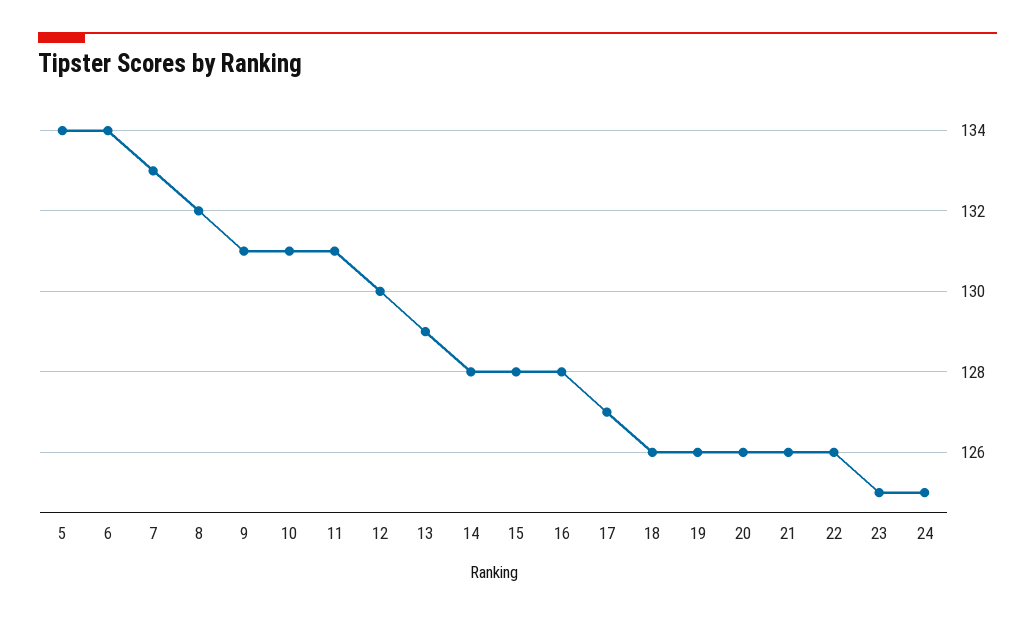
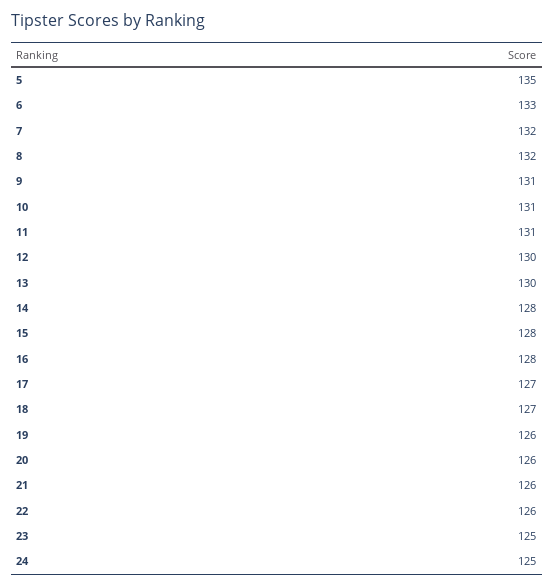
5: 134 -> 135
6: 134 -> 133
7: 133 -> 132
13: 129 -> 130
18: 126 -> 127

